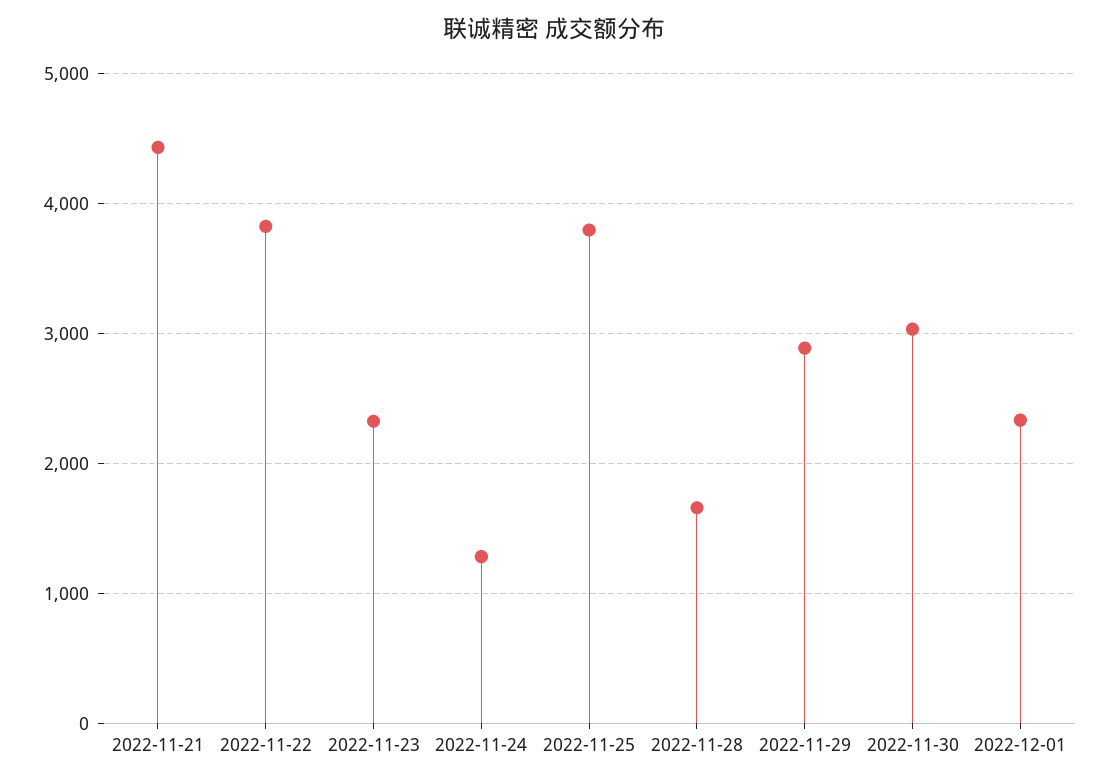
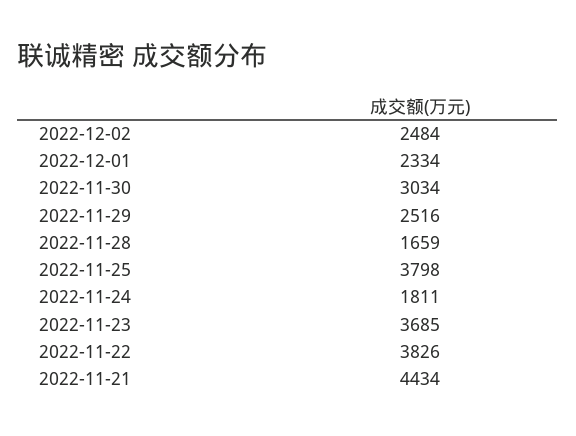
2022-11-23: 2300 -> 3685
2022-11-24: 1300 -> 1811
2022-11-29: 2900 -> 2516
2022-12-02: none -> 2484

